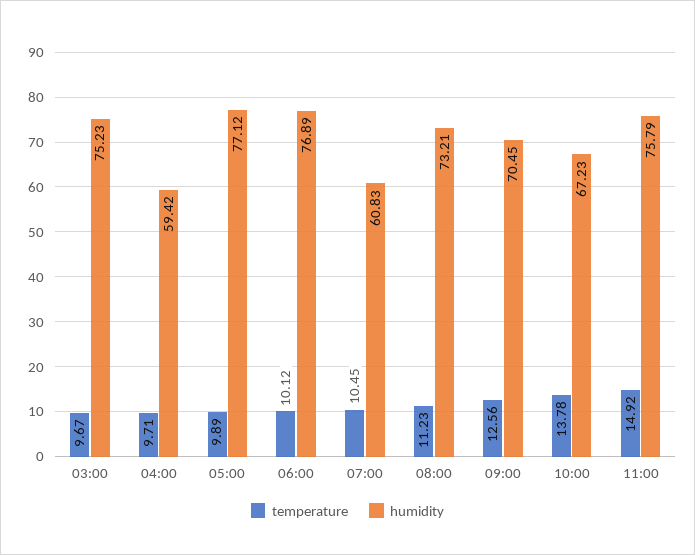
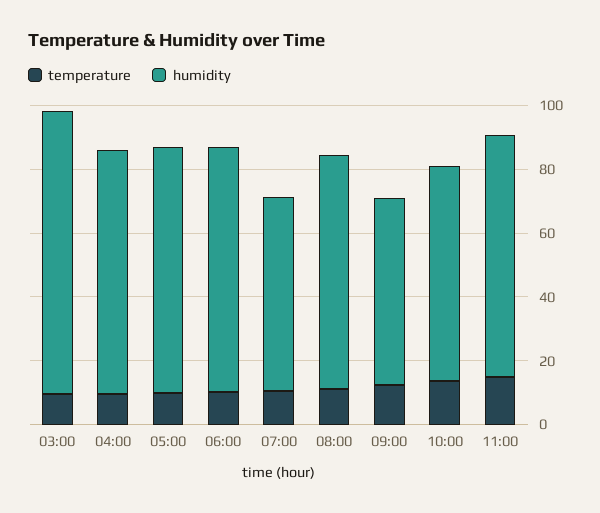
humidity, 03:00: 75.23 -> 90
humidity, 04:00: 59.42 -> 75
humidity, 09:00: 70.45 -> 60

